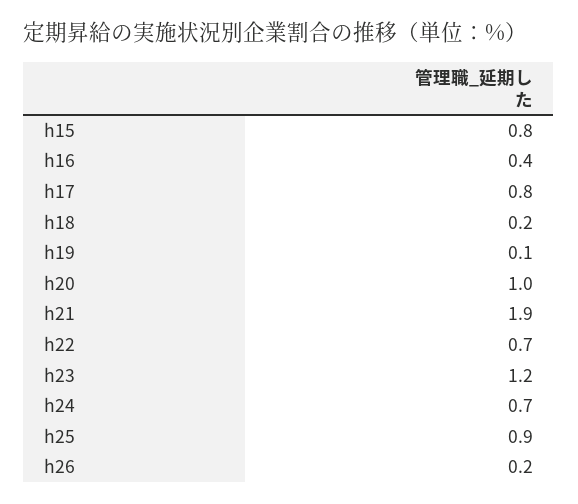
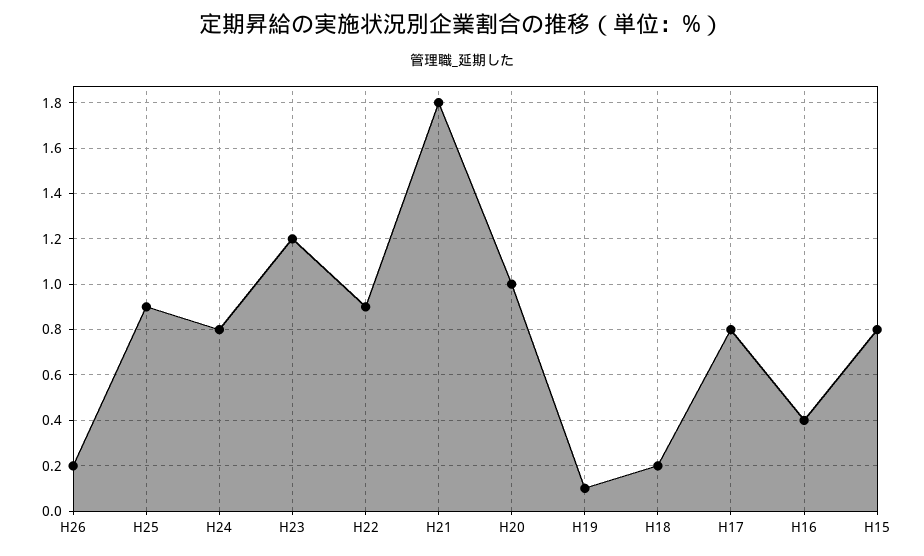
h21: 1.9 -> 1.8
h22: 0.7 -> 0.9
h24: 0.7 -> 0.8

